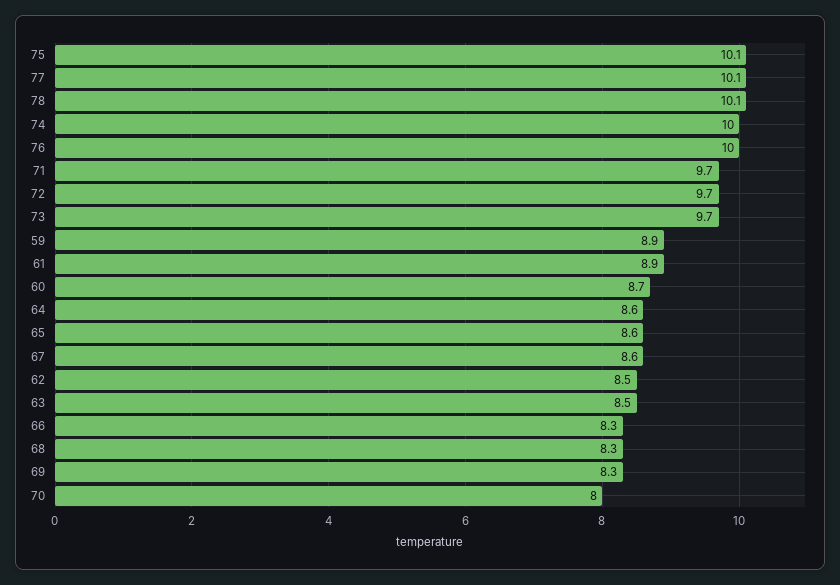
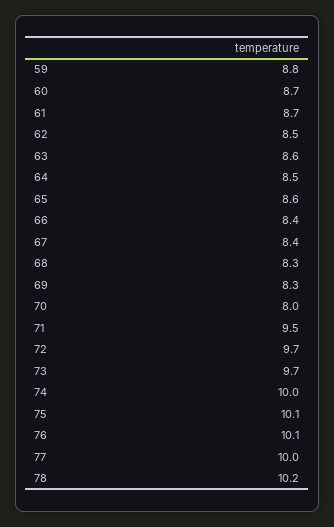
77: 10.1 -> 10
78: 10.1 -> 10.2
76: 10 -> 10.1
71: 9.7 -> 9.5
59: 8.9 -> 8.8
61: 8.9 -> 8.7
64: 8.6 -> 8.5
67: 8.6 -> 8.4
63: 8.5 -> 8.6
66: 8.3 -> 8.4

